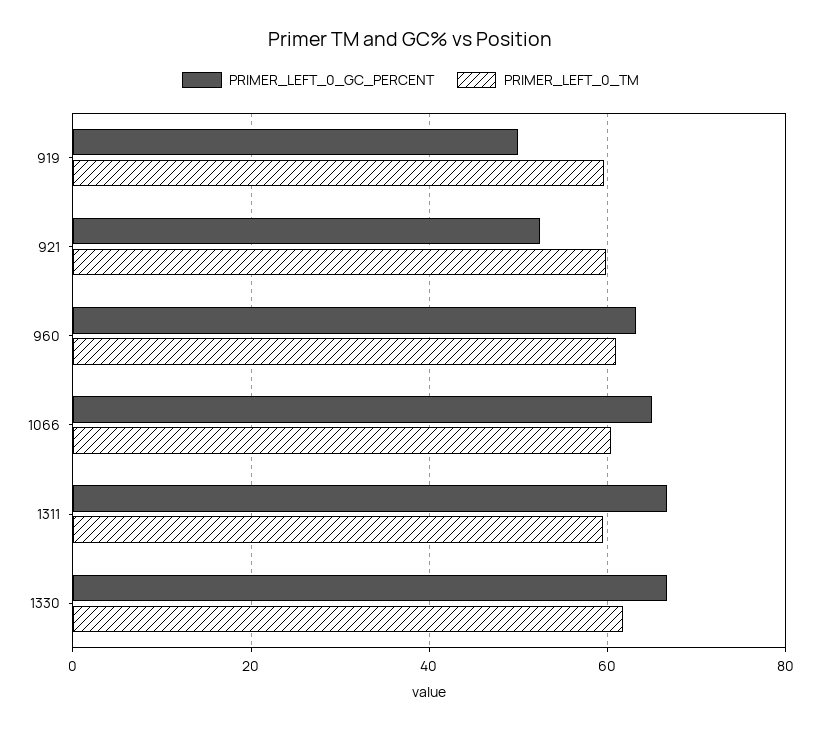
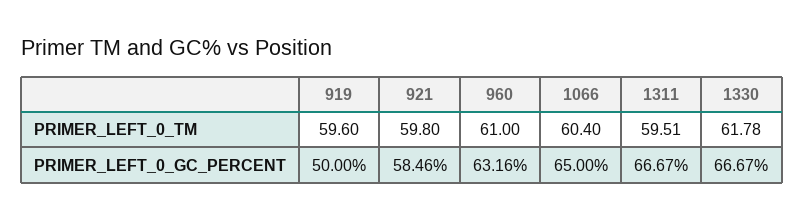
PRIMER_LEFT_0_GC_PERCENT, 921: 52 -> 58.46

